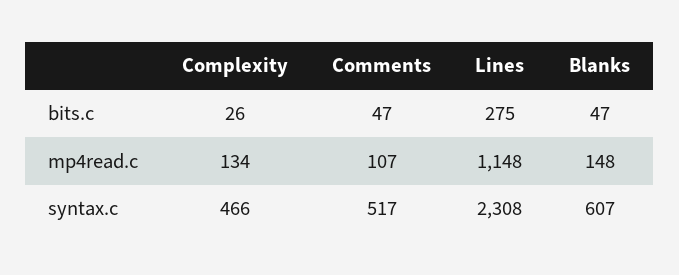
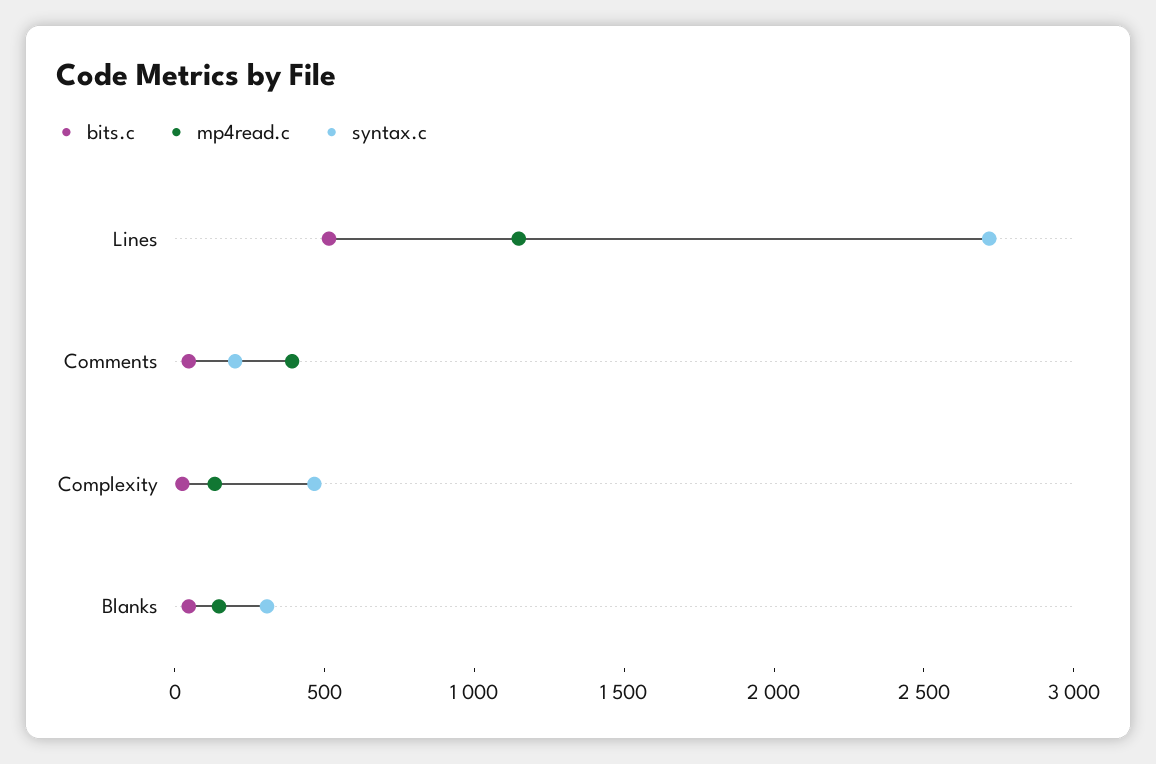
bits.c, Lines: 275 -> 500
mp4read.c, Comments: 107 -> 400
syntax.c, Comments: 517 -> 200
syntax.c, Lines: 2308 -> 2700
syntax.c, Blanks: 607 -> 300

